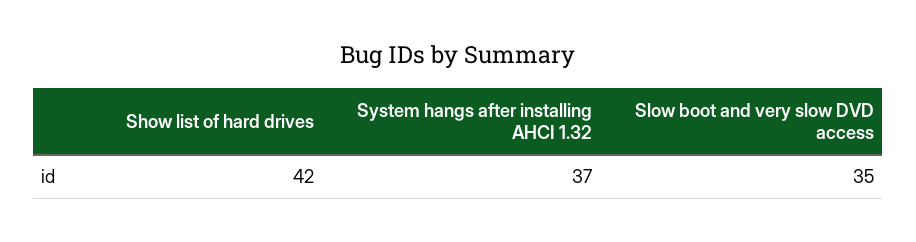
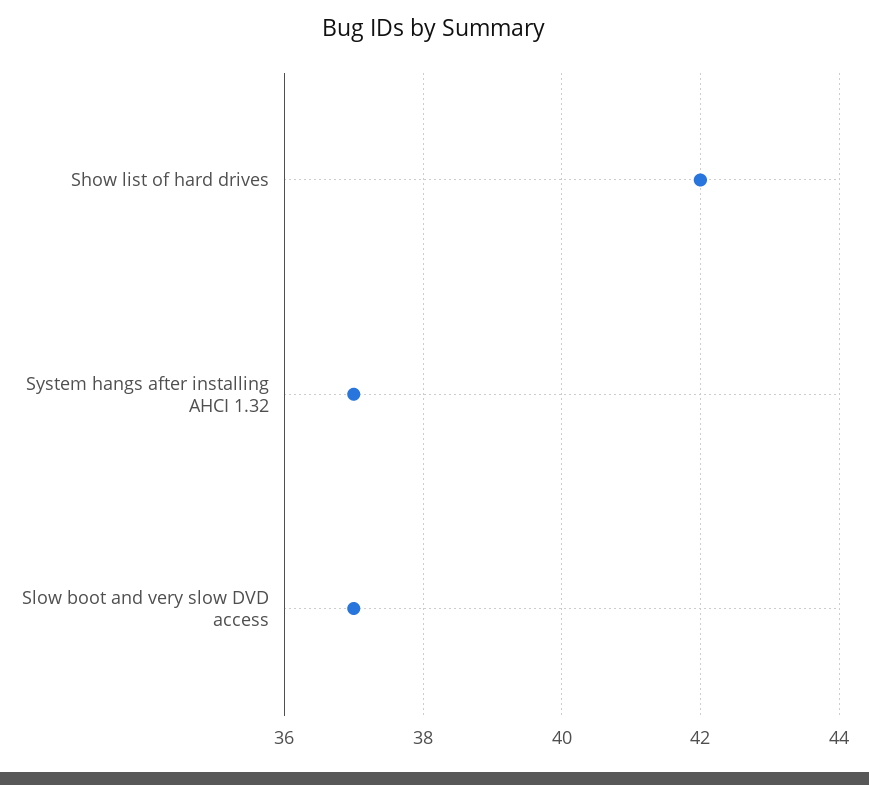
Slow boot and very slow DVD access: 35 -> 37

